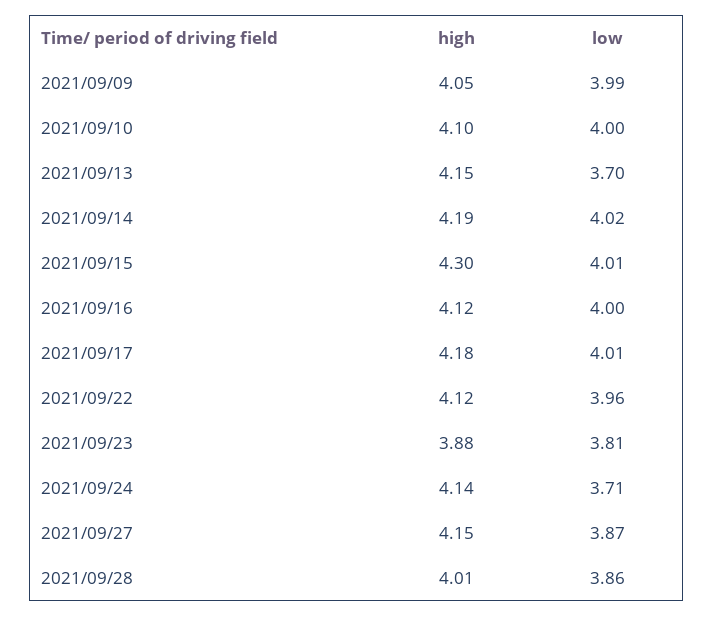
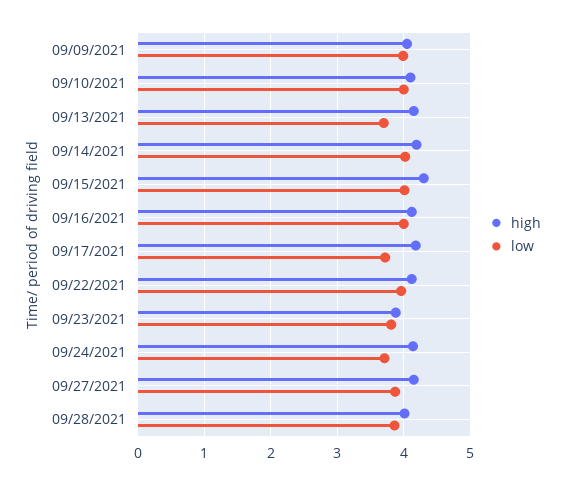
low, 2021/09/17: 4.01 -> 3.7

